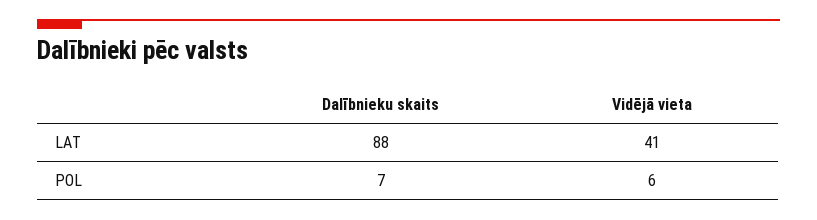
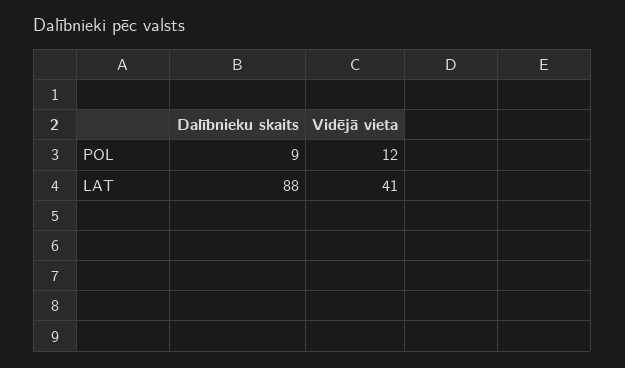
Dalībnieku skaits, POL: 7 -> 9
Vidējā vieta, POL: 6 -> 12

